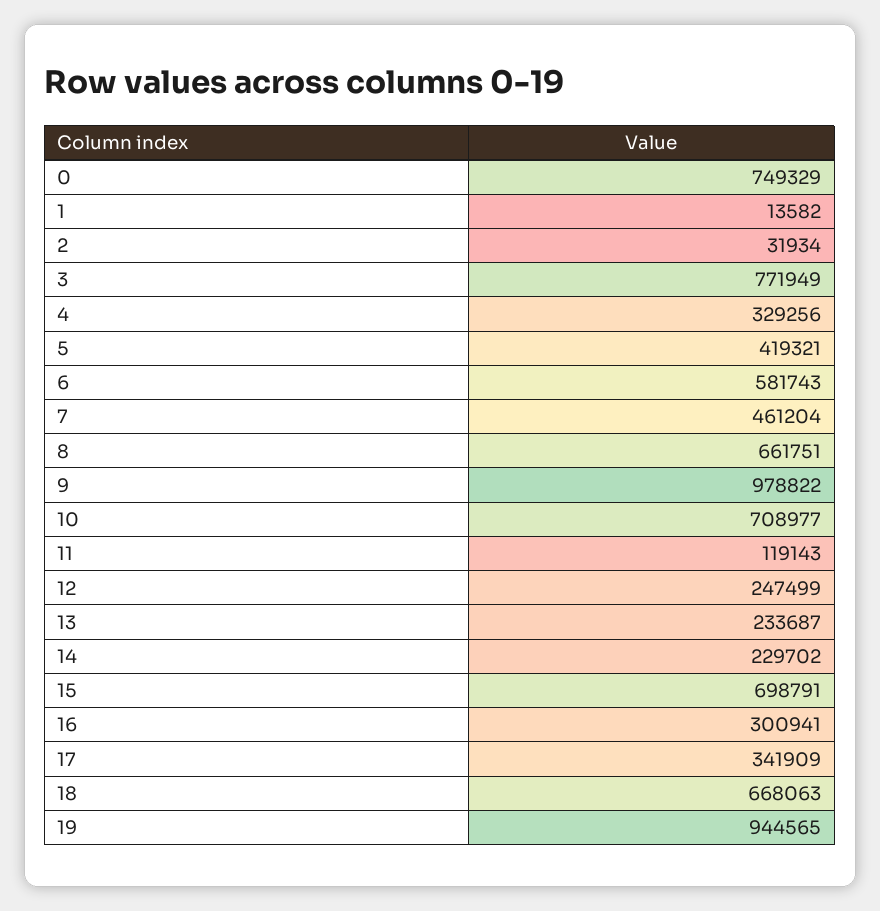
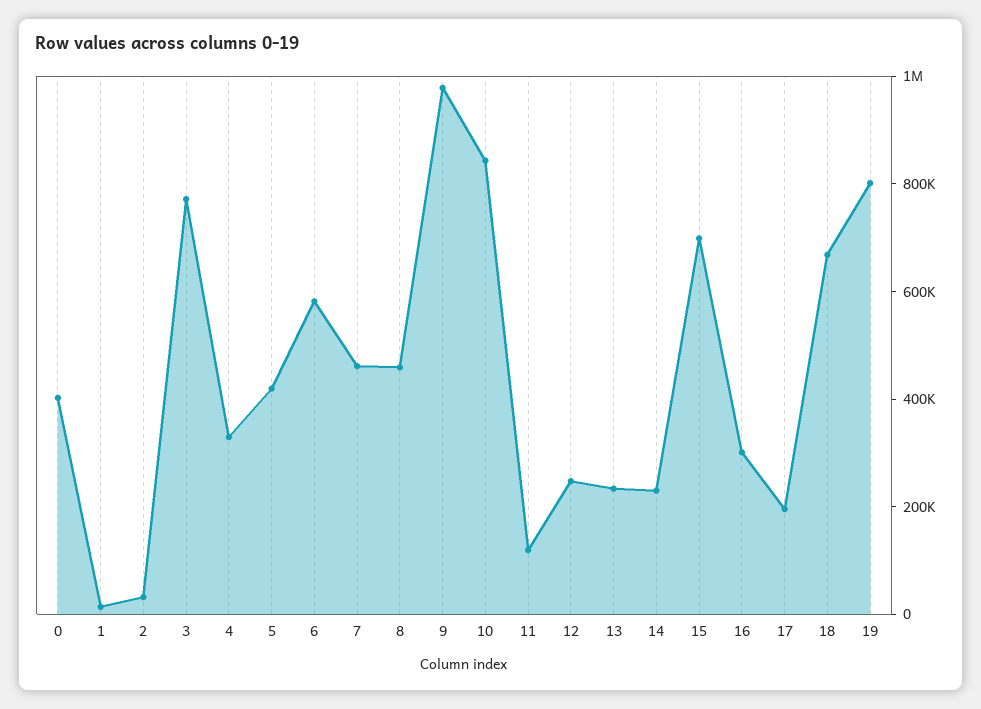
0: 749329 -> 400000
8: 661751 -> 450000
10: 708977 -> 850000
17: 341909 -> 200000
19: 944565 -> 800000

